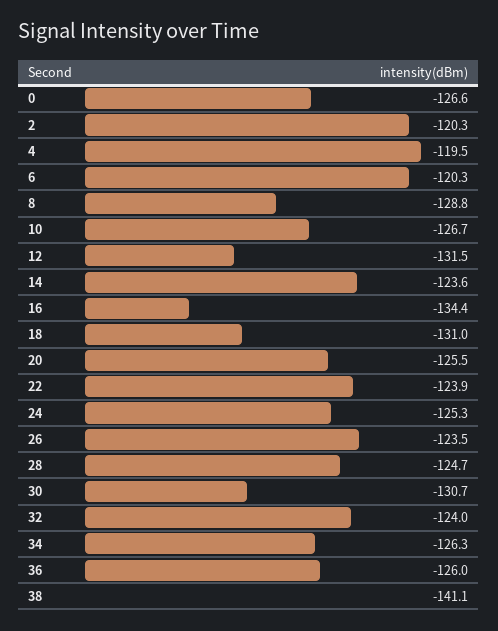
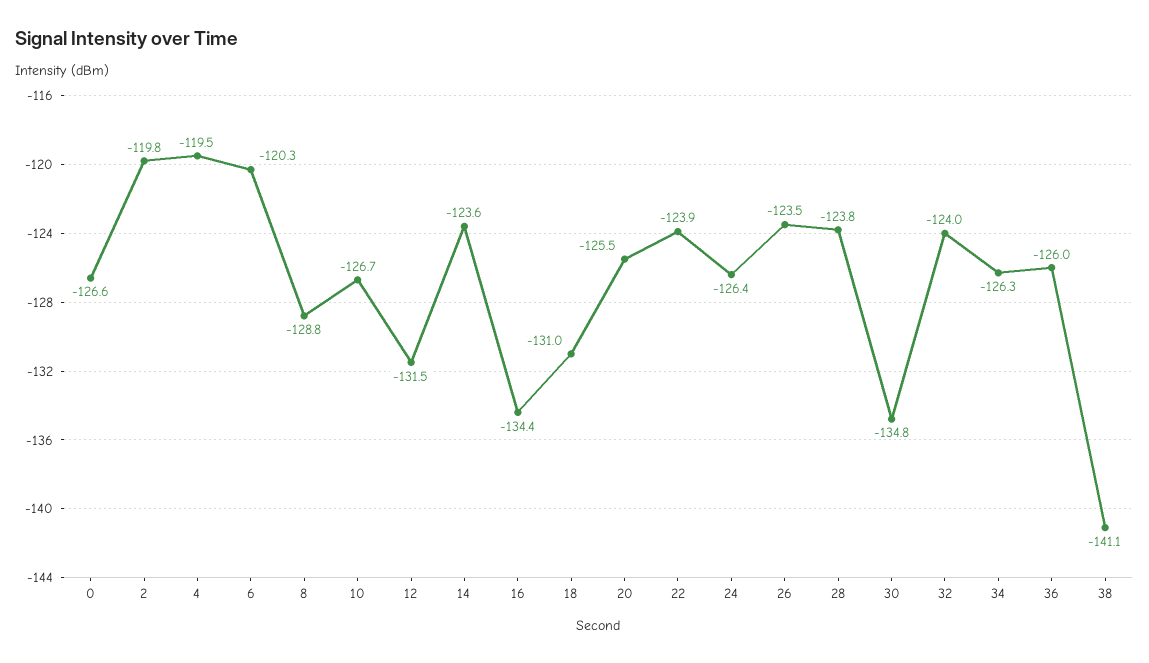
2: -120.3 -> -119.8
24: -125.3 -> -126.4
28: -124.7 -> -123.8
30: -130.7 -> -134.8

